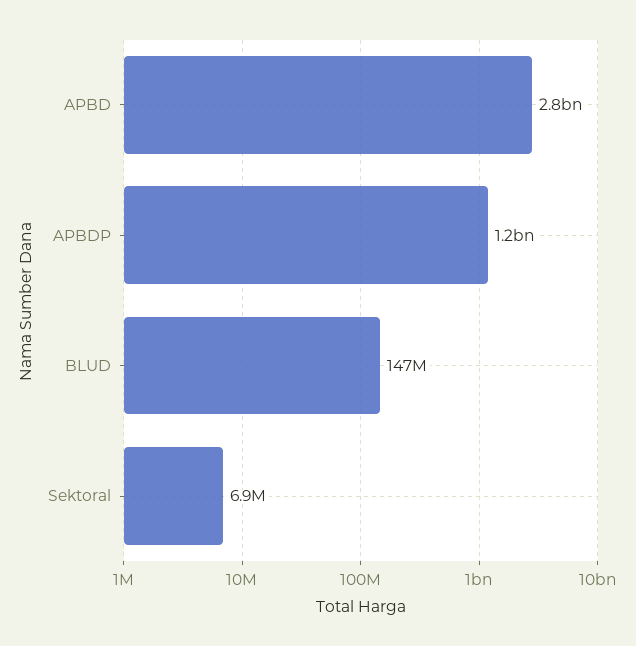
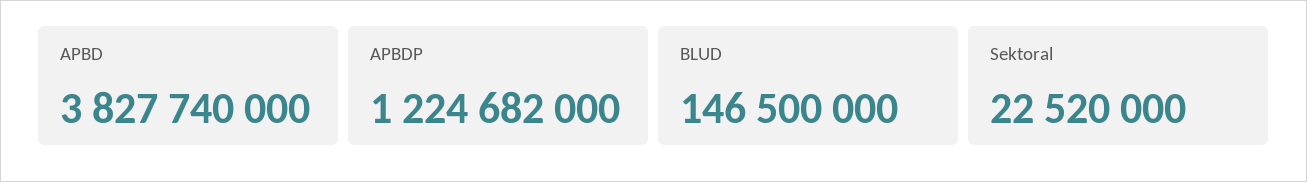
APBD: 2800000000 -> 3827740000
Sektoral: 6900000 -> 22520000

